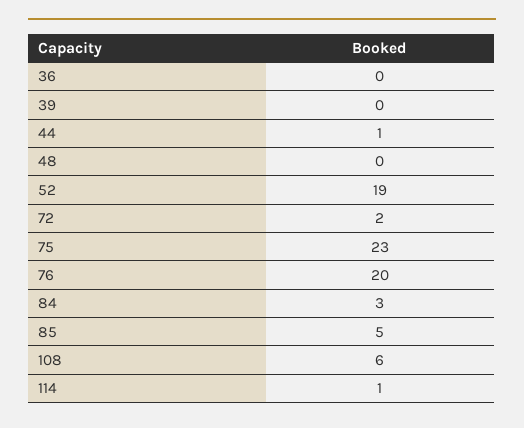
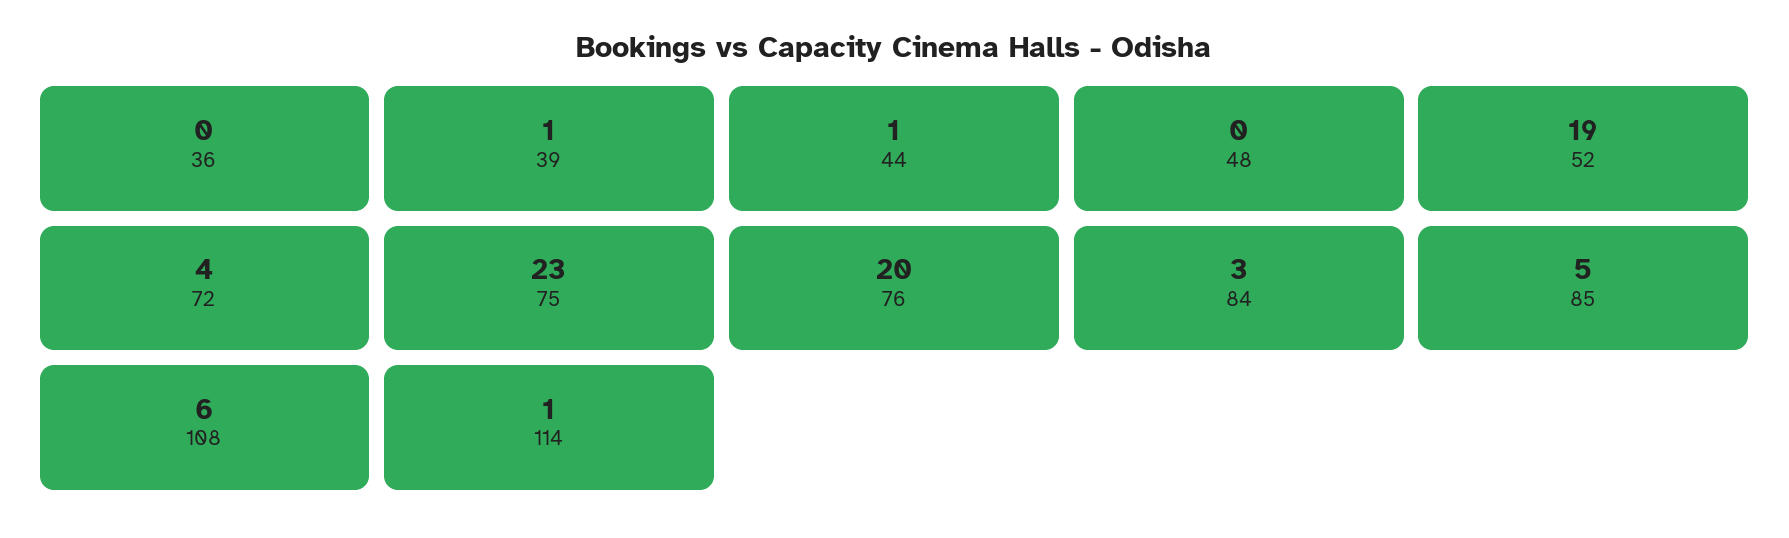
39: 0 -> 1
72: 2 -> 4

